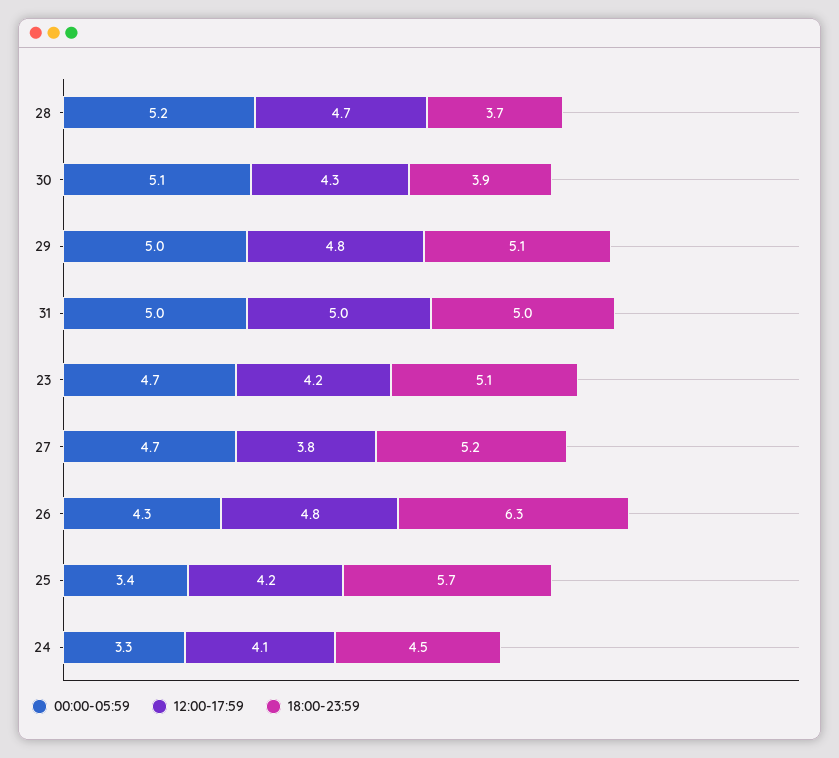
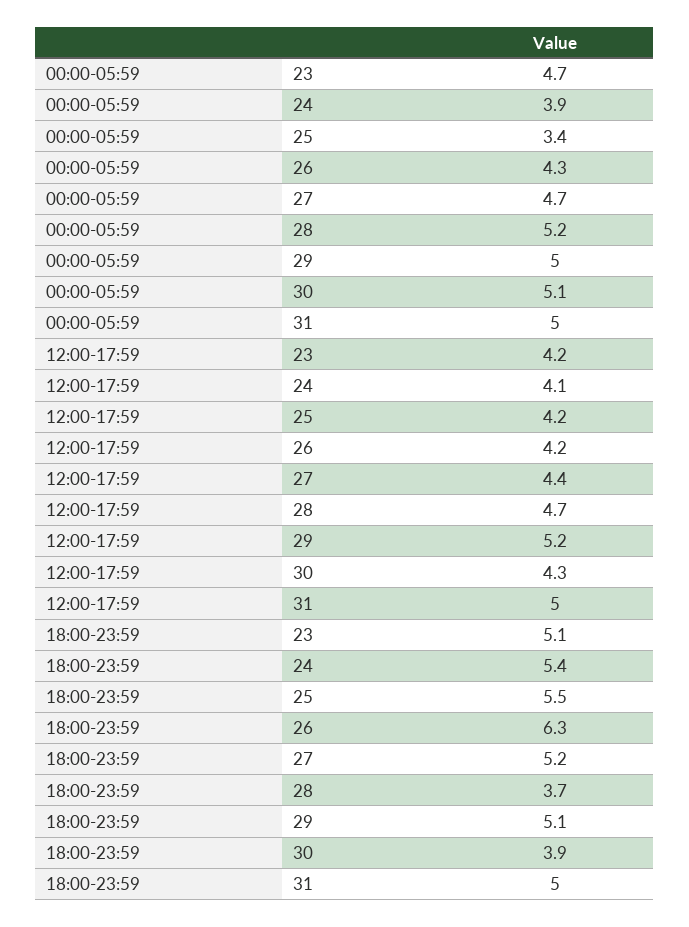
12:00-17:59, 29: 4.8 -> 5.2
12:00-17:59, 27: 3.8 -> 4.4
12:00-17:59, 26: 4.8 -> 4.2
18:00-23:59, 25: 5.7 -> 5.5
00:00-05:59, 24: 3.3 -> 3.9
18:00-23:59, 24: 4.5 -> 5.4

